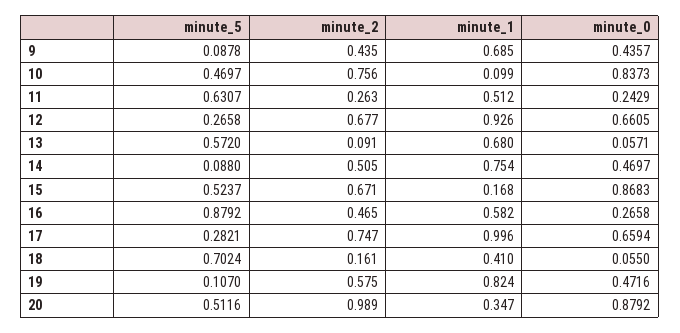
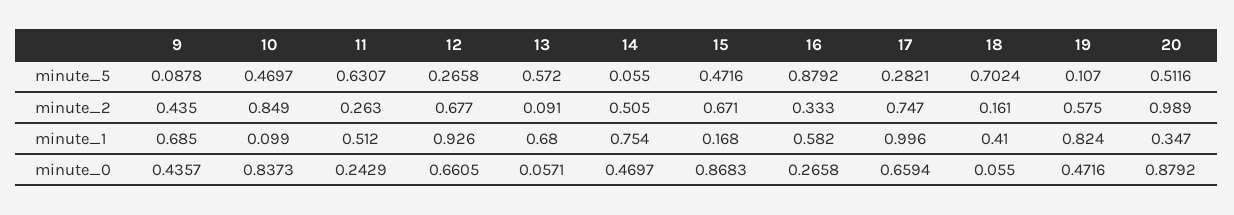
minute_2, 10: 0.756 -> 0.849
minute_5, 14: 0.088 -> 0.055
minute_5, 15: 0.5237 -> 0.4716
minute_2, 16: 0.465 -> 0.333

